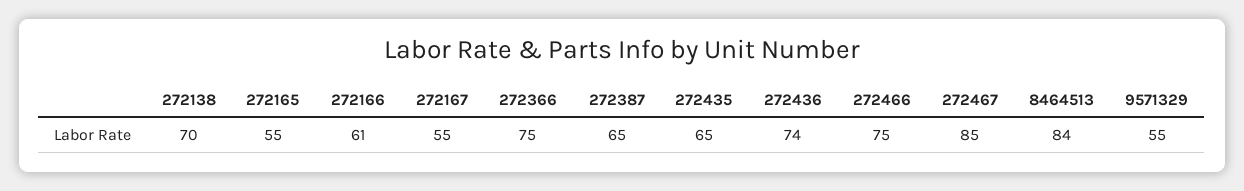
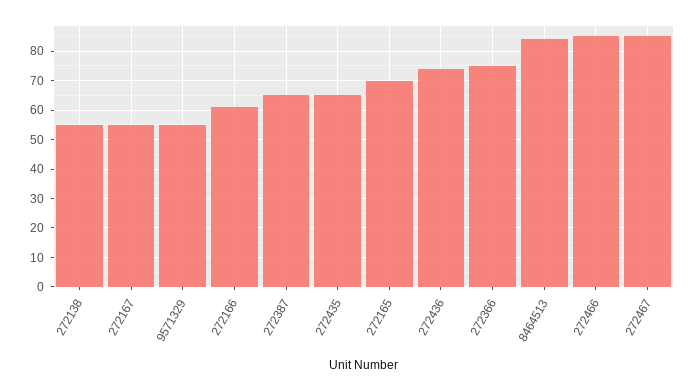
272138: 70 -> 55
272165: 55 -> 70
272466: 75 -> 85

